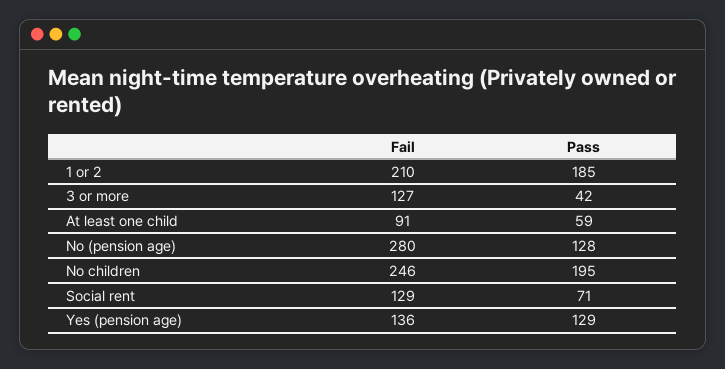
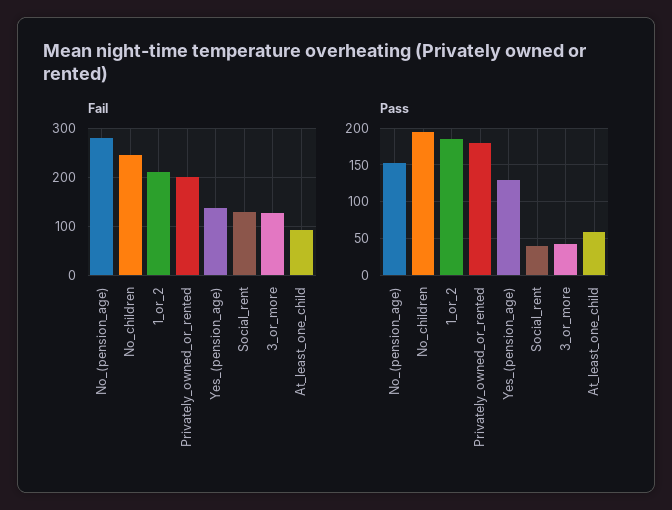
Pass, No (pension age): 128 -> 150
Pass, Social rent: 71 -> 40
Fail, Privately_owned_or_rented: none -> 200
Pass, Privately_owned_or_rented: none -> 180

